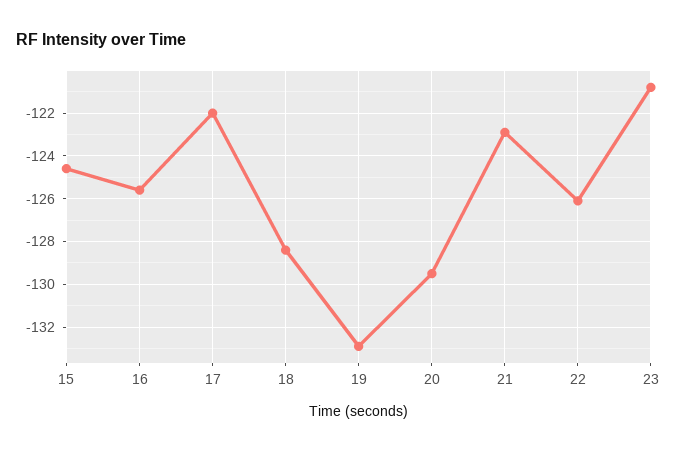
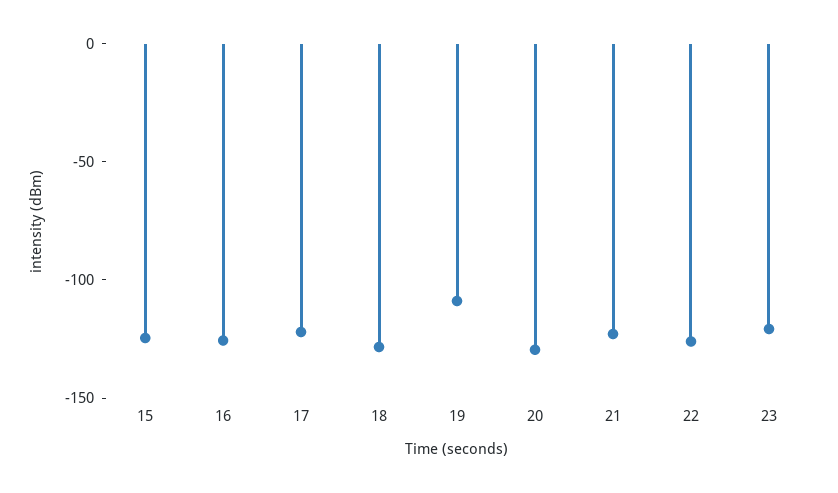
19: -133 -> -110

